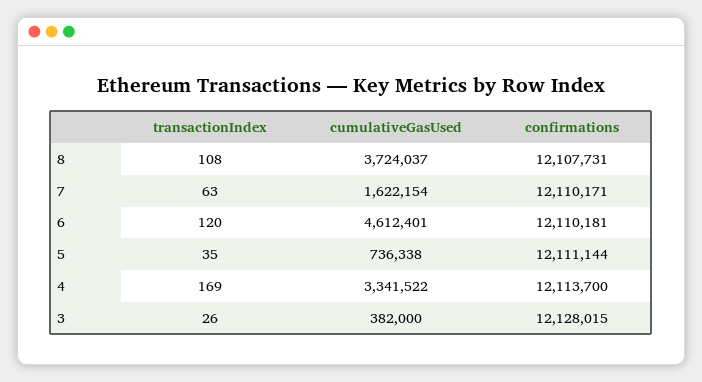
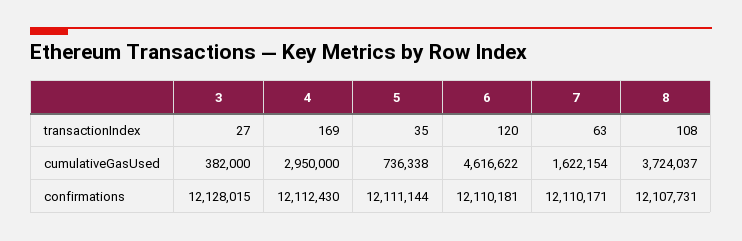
cumulativeGasUsed, 6: 4612401 -> 4616622
cumulativeGasUsed, 4: 3341522 -> 2950000
confirmations, 4: 12113700 -> 12112430
transactionIndex, 3: 26 -> 27

